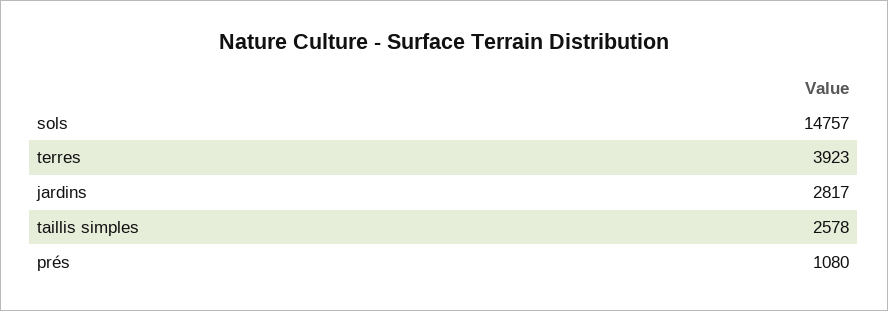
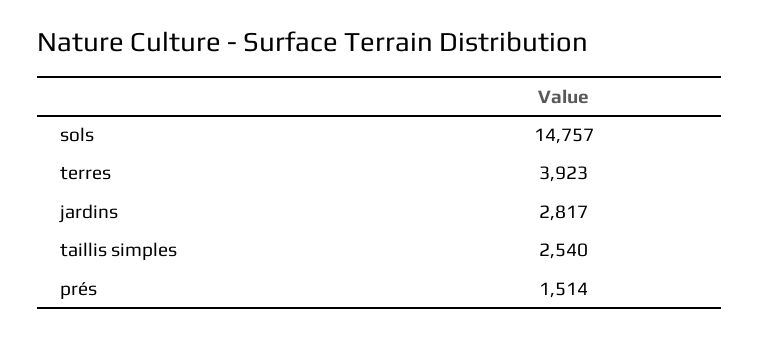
taillis simples: 2578 -> 2540
prés: 1080 -> 1514

